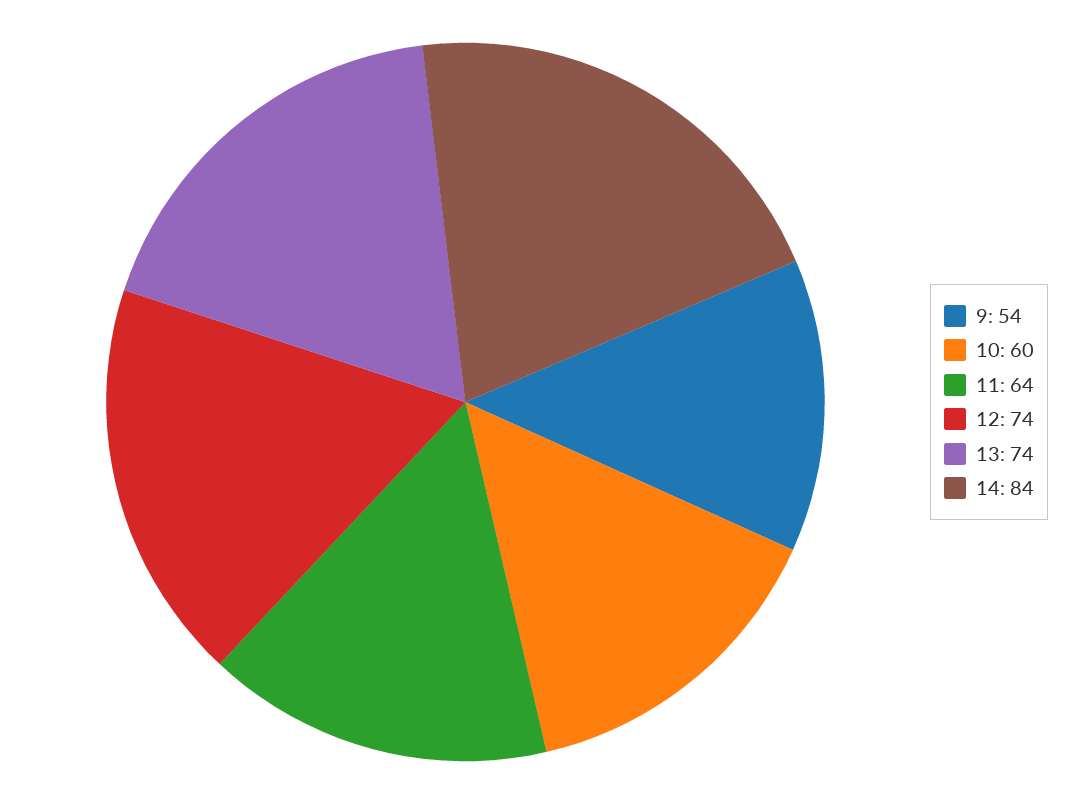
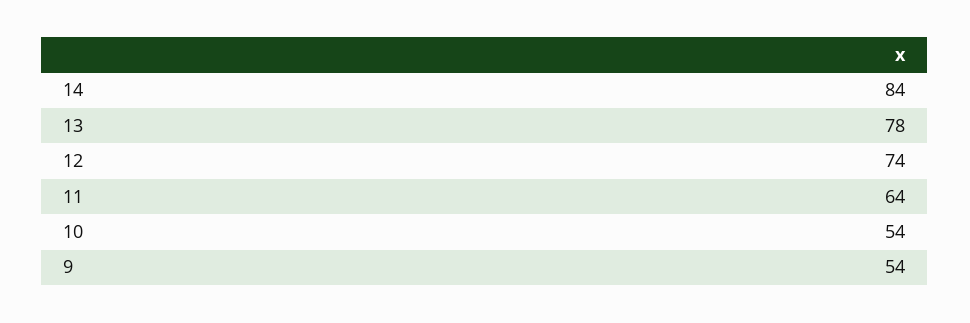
10: 60 -> 54
13: 74 -> 78

